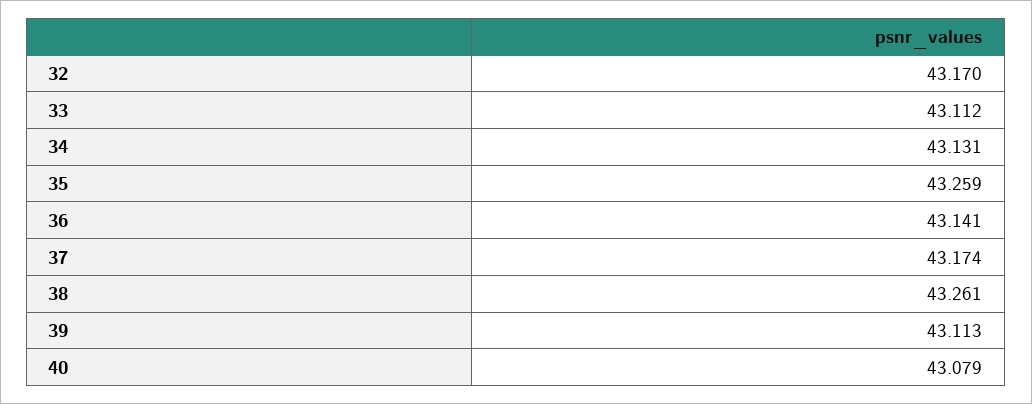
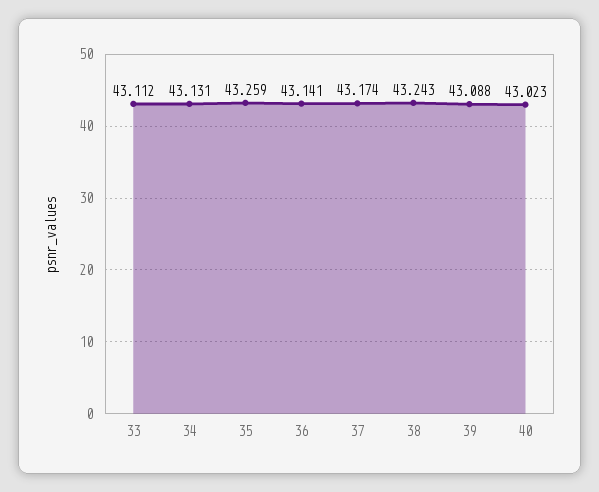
32: 43.17 -> none
38: 43.261 -> 43.243
39: 43.113 -> 43.088
40: 43.079 -> 43.023

